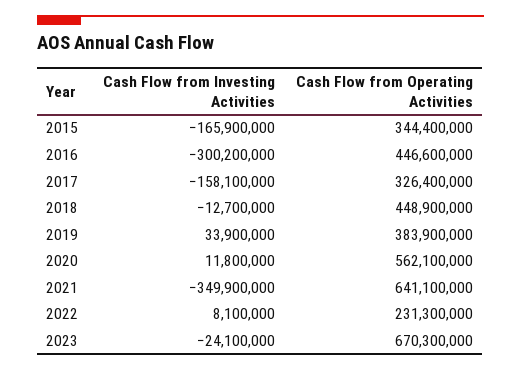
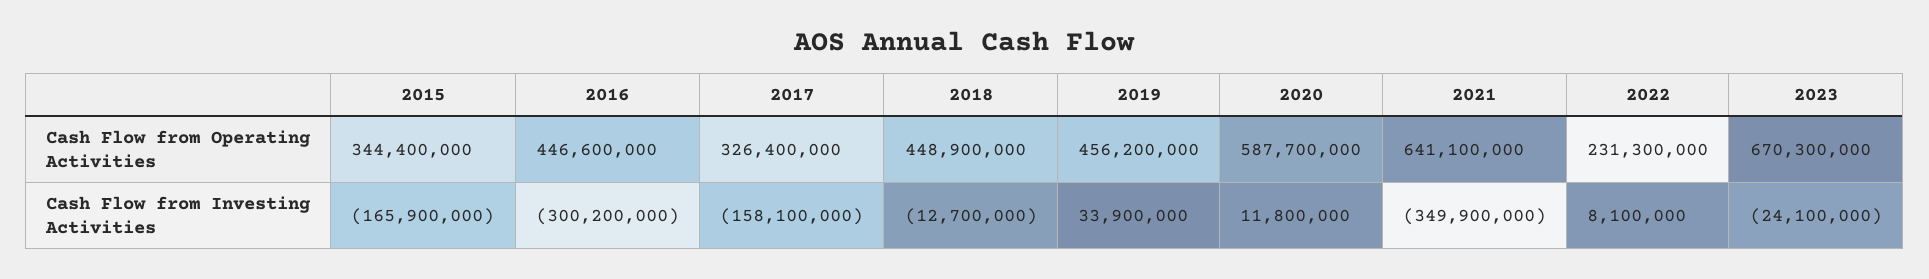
Cash Flow from Operating Activities, 2019: 383900000 -> 456200000
Cash Flow from Operating Activities, 2020: 562100000 -> 587700000

